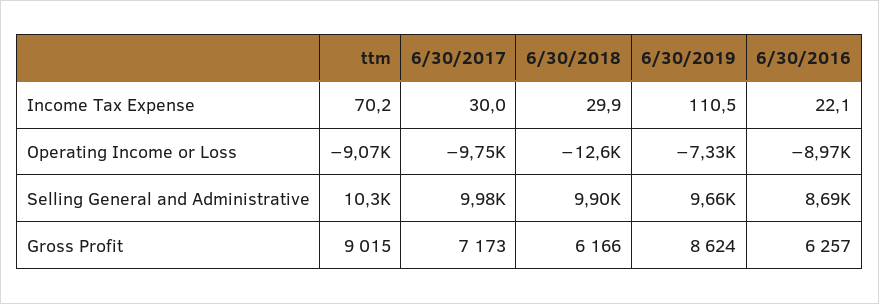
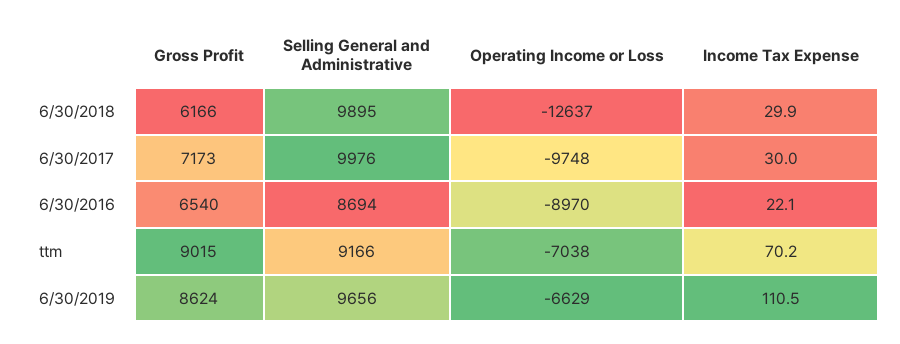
ttm, Operating Income or Loss: -9070 -> -7038
6/30/2019, Operating Income or Loss: -7330 -> -6629
ttm, Selling General and Administrative: 10300 -> 9166
6/30/2016, Gross Profit: 6257 -> 6540

